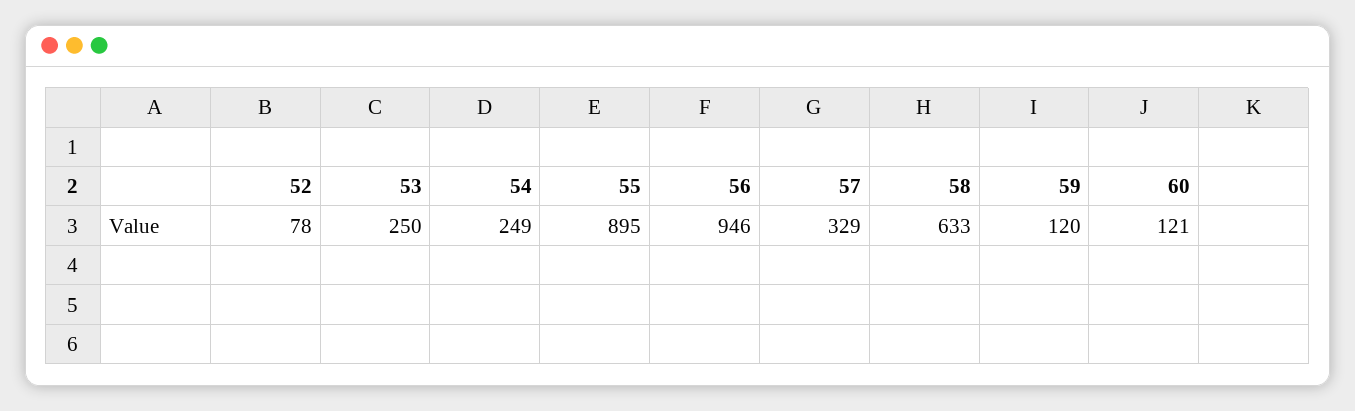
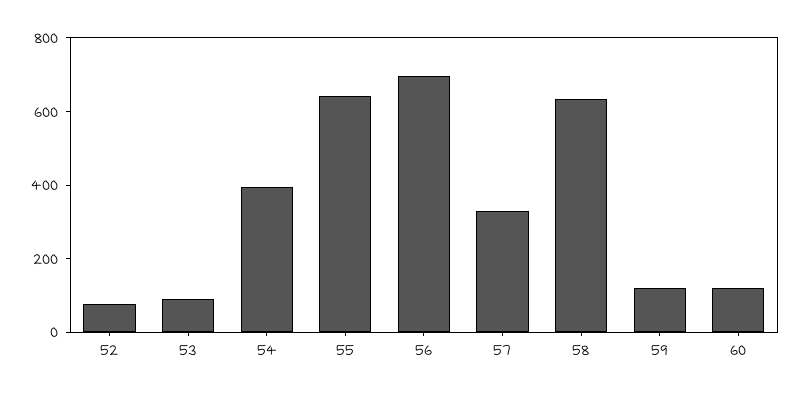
53: 250 -> 100
54: 249 -> 400
55: 895 -> 650
56: 946 -> 700

